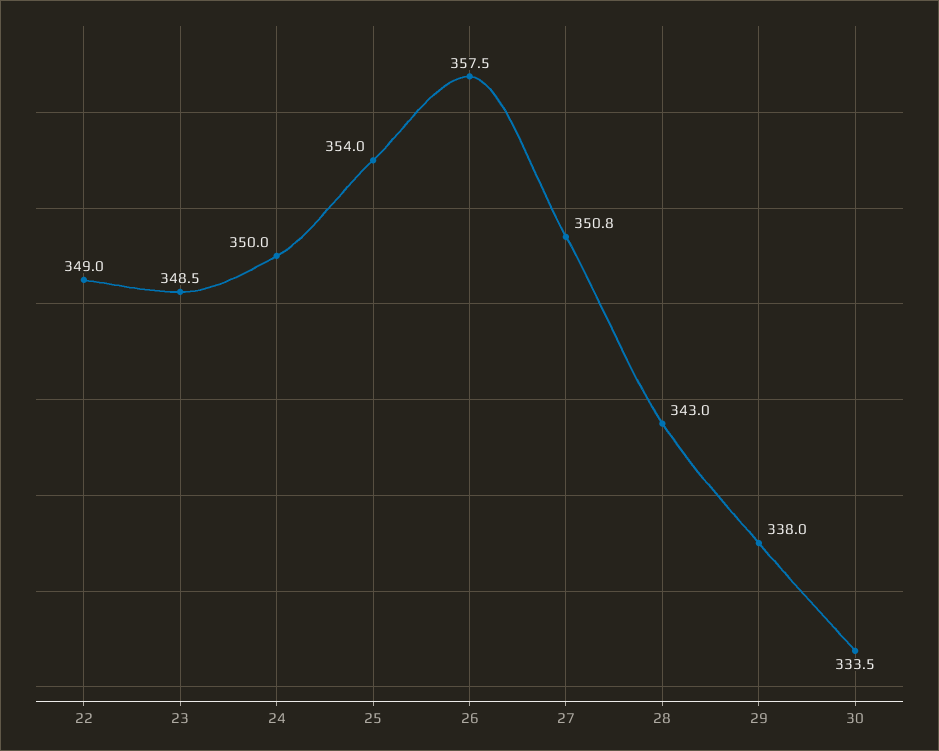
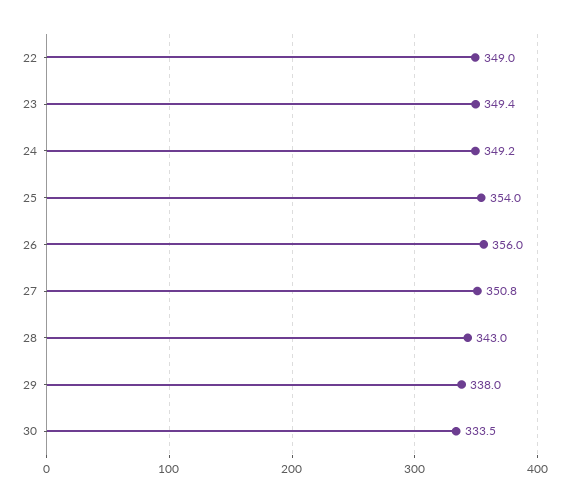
23: 348.5 -> 349.4
24: 350 -> 349.2
26: 357.5 -> 356

